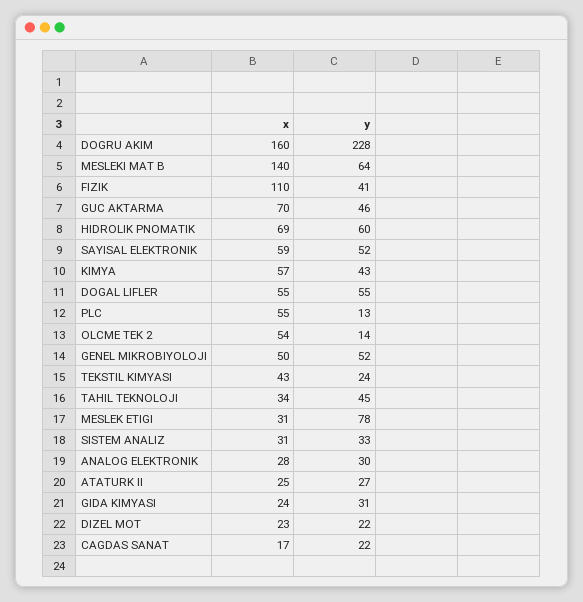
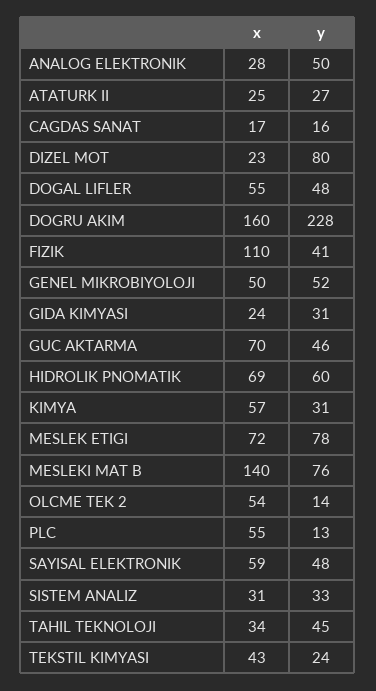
y, MESLEKI MAT B: 64 -> 76
y, SAYISAL ELEKTRONIK: 52 -> 48
y, KIMYA: 43 -> 31
y, DOGAL LIFLER: 55 -> 48
x, MESLEK ETIGI: 31 -> 72
y, ANALOG ELEKTRONIK: 30 -> 50
y, DIZEL MOT: 22 -> 80
y, CAGDAS SANAT: 22 -> 16

